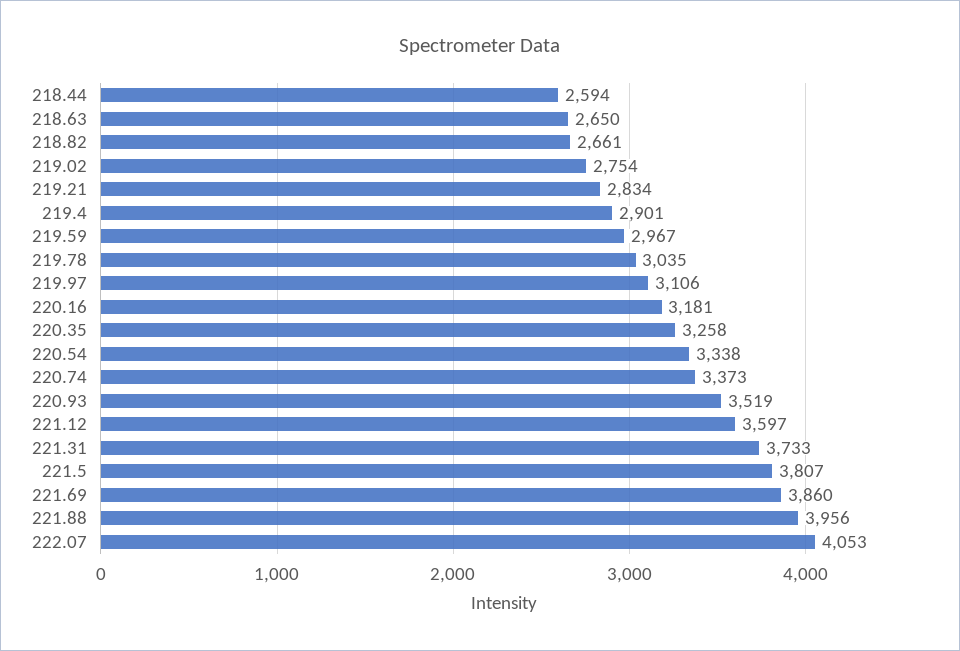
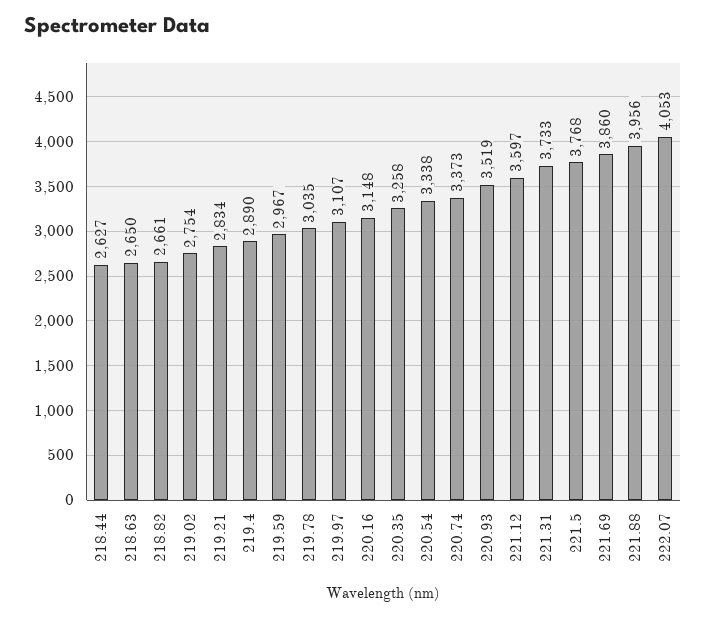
218.44: 2594 -> 2627
219.4: 2901 -> 2890
219.97: 3106 -> 3107
220.16: 3181 -> 3148
221.5: 3807 -> 3768

